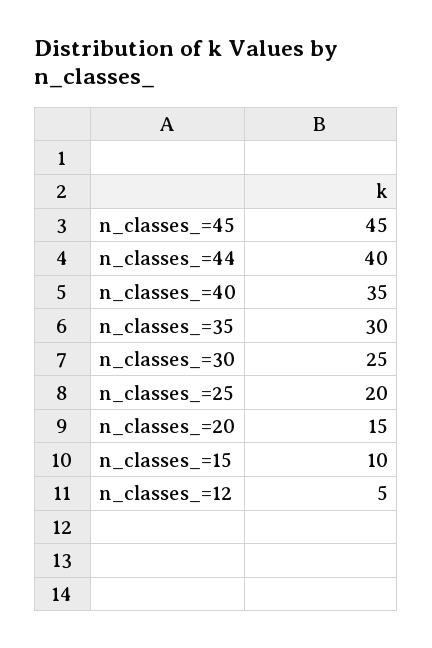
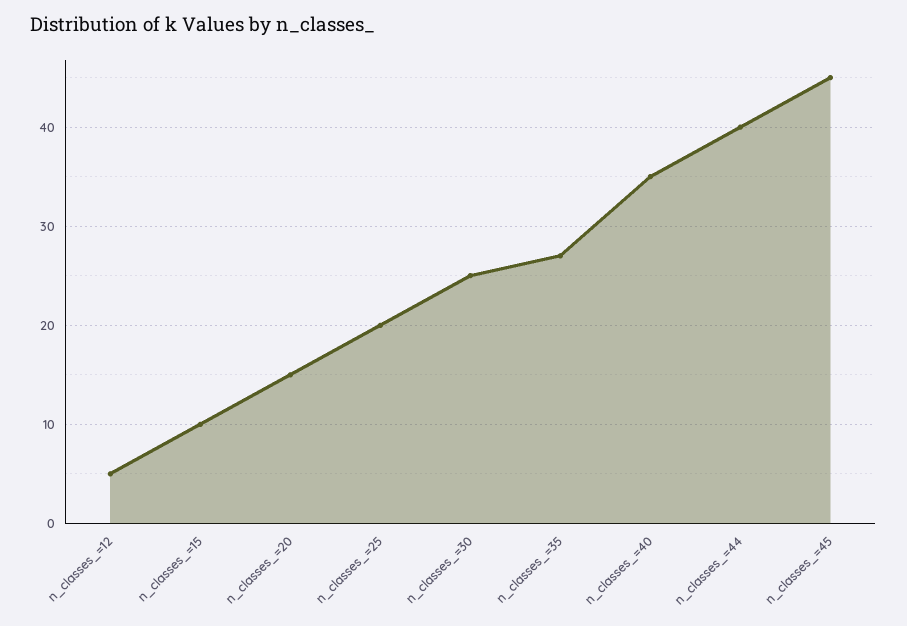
n_classes_=35: 30 -> 27

